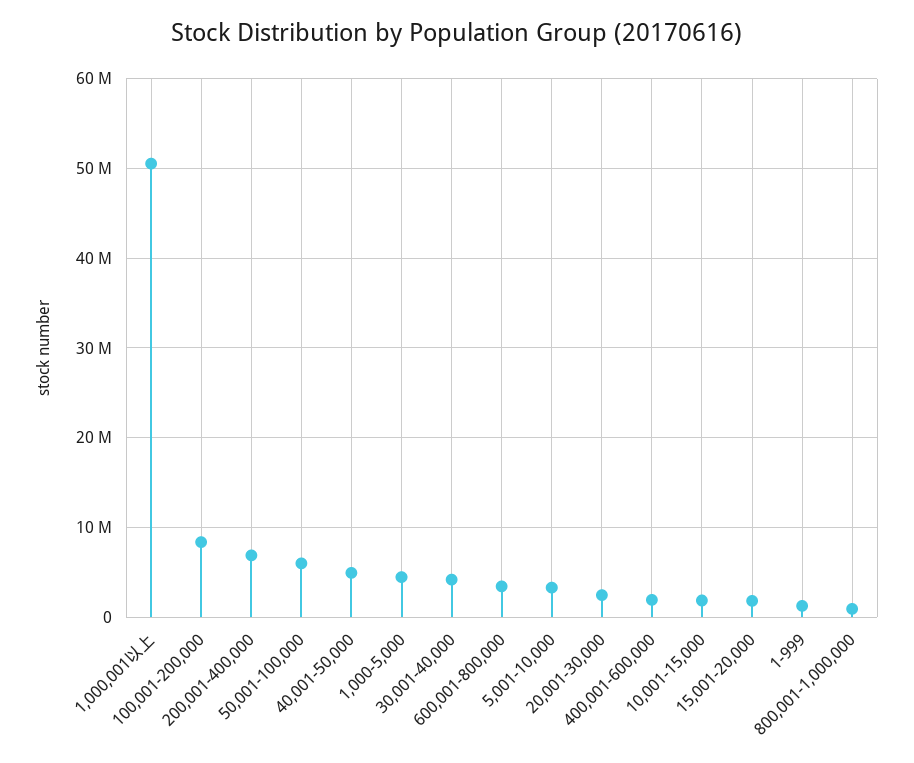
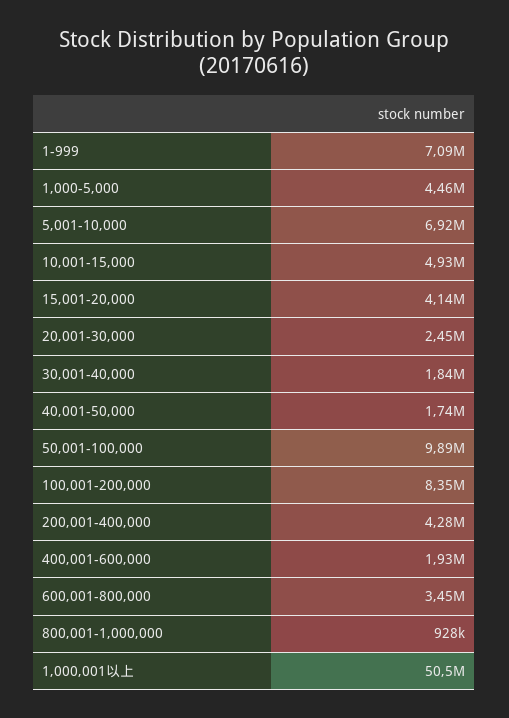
200,001-400,000: 7000000 -> 4280000
50,001-100,000: 6000000 -> 9890000
40,001-50,000: 5000000 -> 1740000
30,001-40,000: 4000000 -> 1840000
5,001-10,000: 3000000 -> 6920000
10,001-15,000: 2000000 -> 4930000
15,001-20,000: 2000000 -> 4140000
1-999: 1000000 -> 7090000

